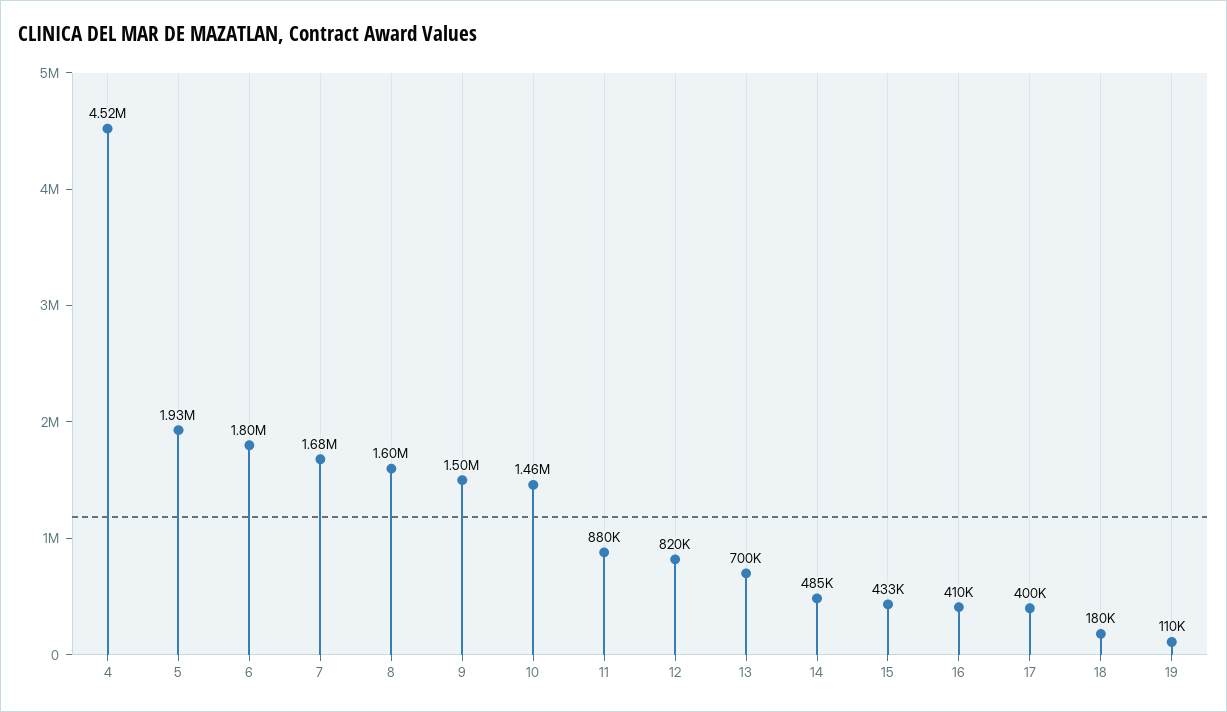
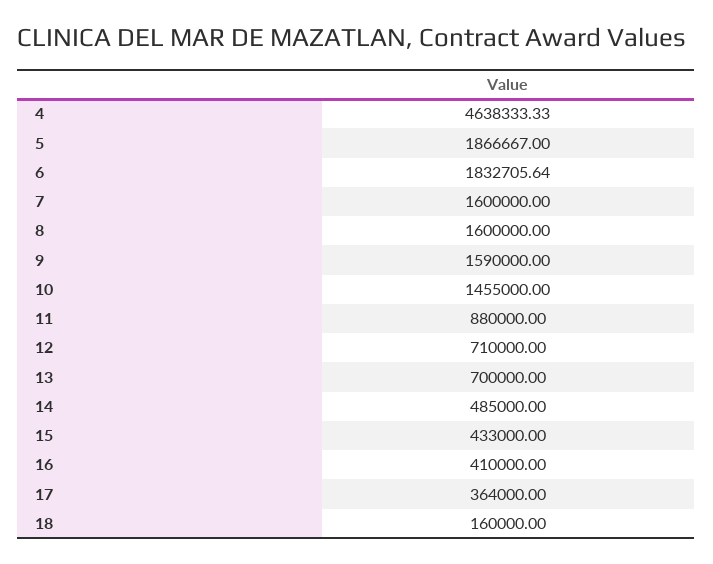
4: 4520000 -> 4638333.33
5: 1930000 -> 1866667
6: 1800000 -> 1832705.64
7: 1680000 -> 1600000
9: 1500000 -> 1590000
12: 820000 -> 710000
17: 400000 -> 364000
18: 180000 -> 160000
19: 110000 -> none

